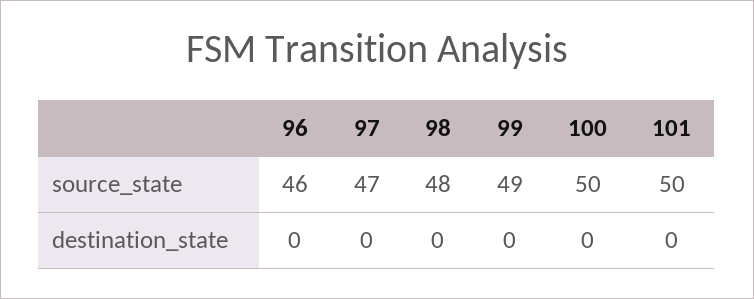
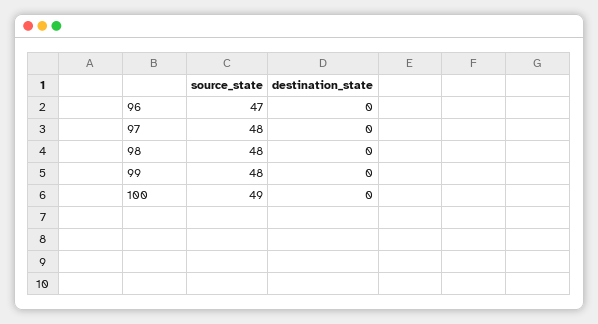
96, source_state: 46 -> 47
97, source_state: 47 -> 48
99, source_state: 49 -> 48
100, source_state: 50 -> 49
101, source_state: 50 -> none
101, destination_state: 0 -> none

